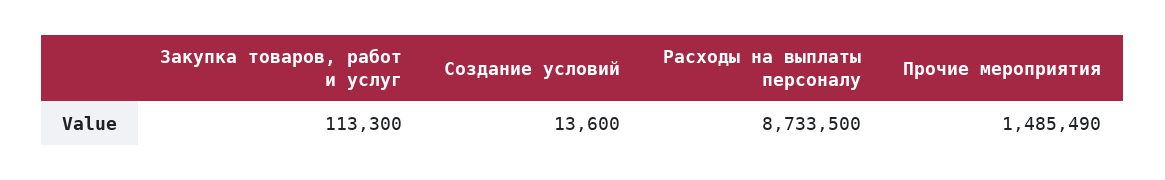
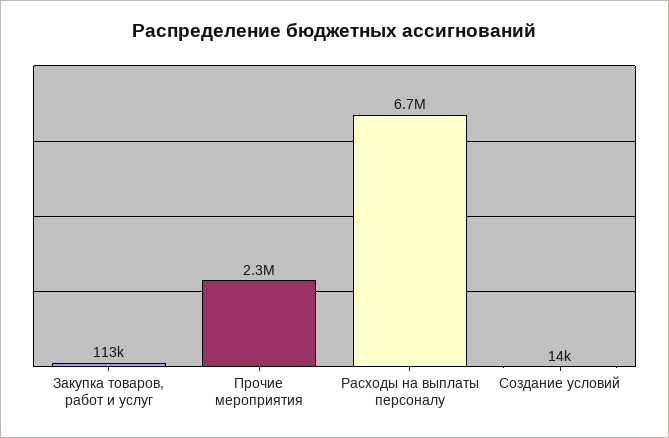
Расходы на выплаты персоналу: 8733500 -> 6700000
Прочие мероприятия: 1485490 -> 2300000

